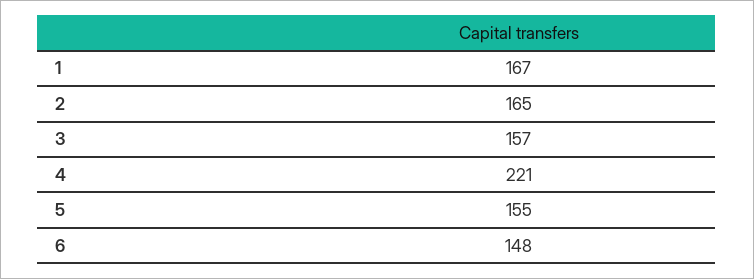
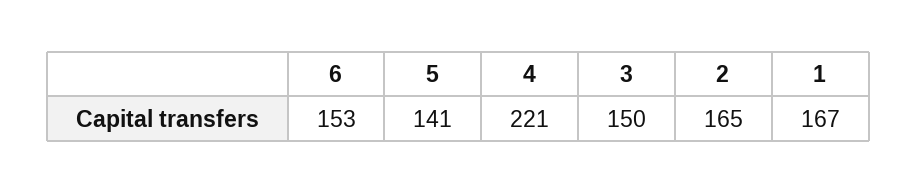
3: 157 -> 150
5: 155 -> 141
6: 148 -> 153

